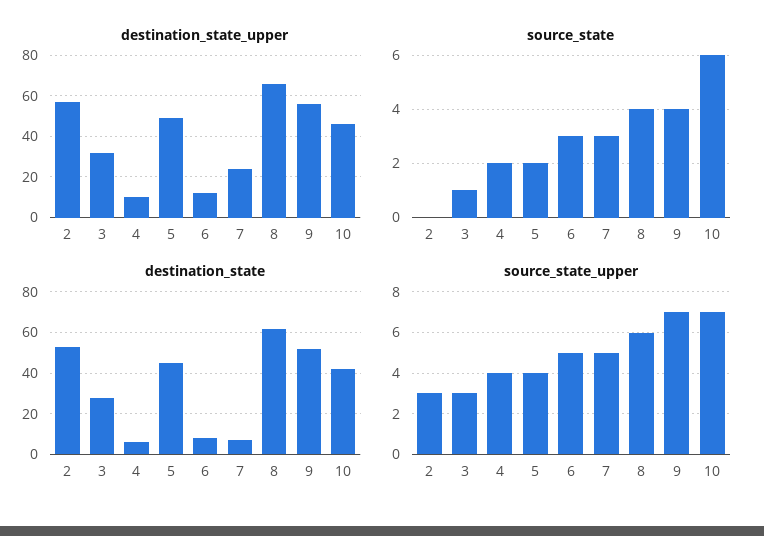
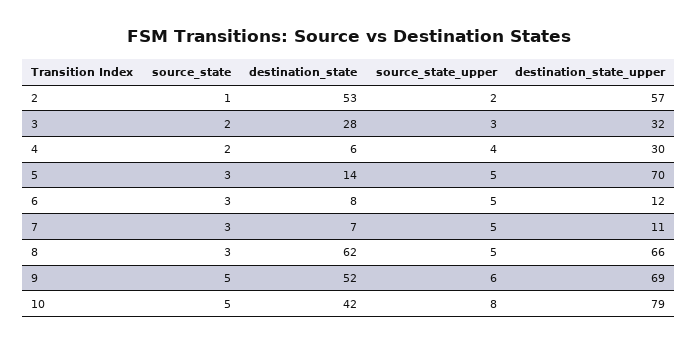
destination_state_upper, 4: 10 -> 30
destination_state_upper, 5: 50 -> 70
destination_state_upper, 7: 25 -> 11
destination_state_upper, 9: 55 -> 69
destination_state_upper, 10: 45 -> 79
source_state, 2: 0 -> 1
source_state, 3: 1 -> 2
source_state, 5: 2 -> 3
source_state, 8: 4 -> 3
source_state, 9: 4 -> 5
source_state, 10: 6 -> 5
destination_state, 5: 45 -> 14
source_state_upper, 2: 3 -> 2
source_state_upper, 5: 4 -> 5
source_state_upper, 8: 6 -> 5
source_state_upper, 9: 7 -> 6
source_state_upper, 10: 7 -> 8

